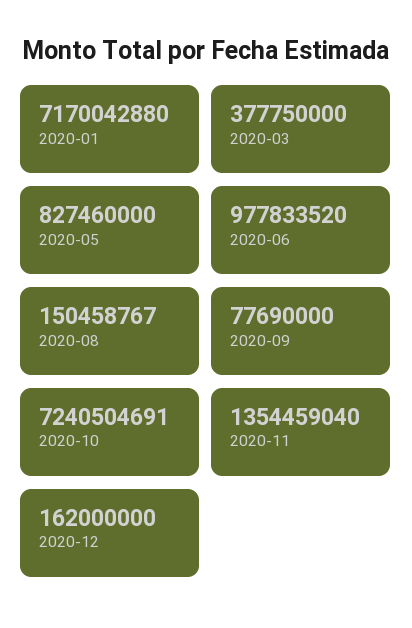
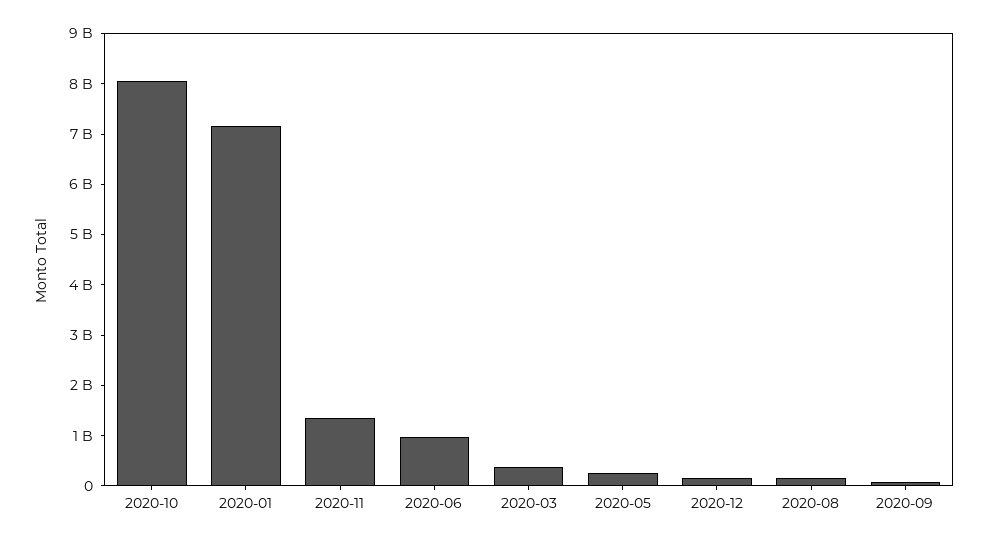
2020-05: 827460000 -> 200000000
2020-10: 7240504691 -> 8000000000

